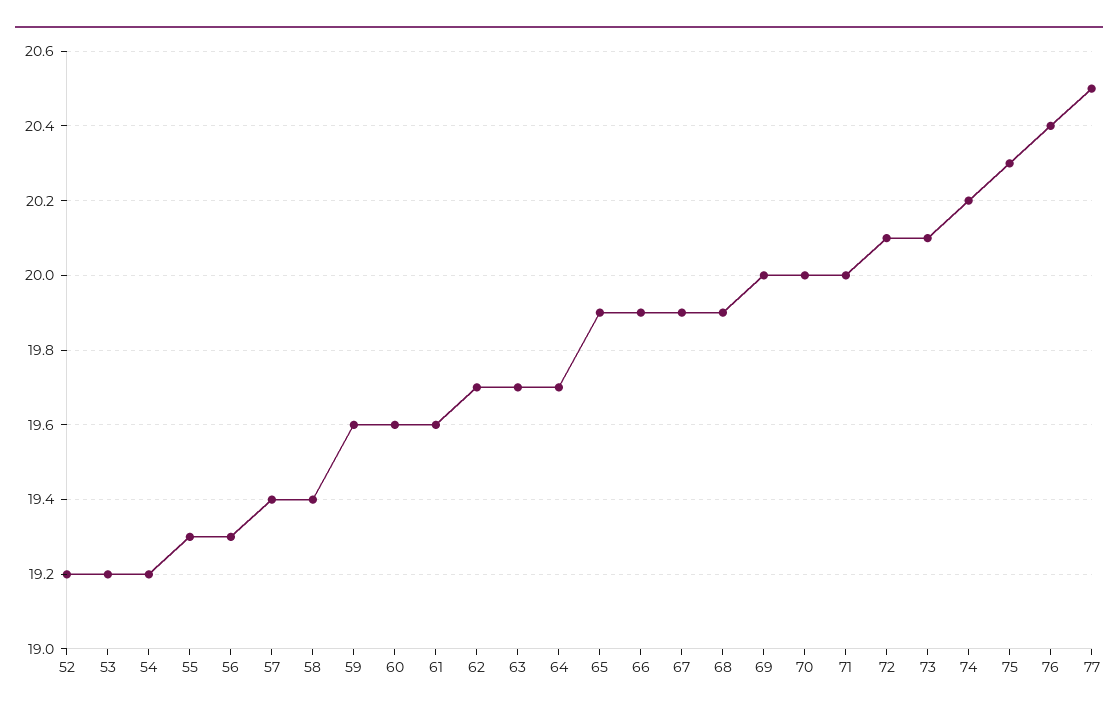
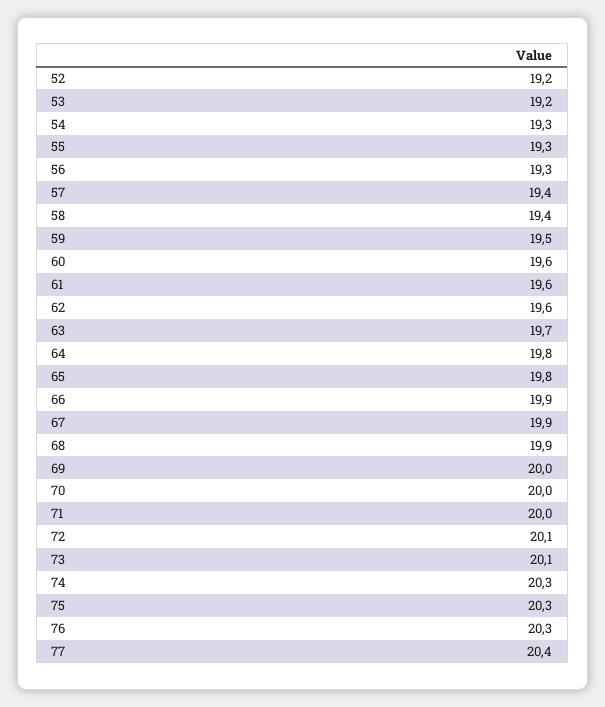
54: 19.2 -> 19.3
59: 19.6 -> 19.5
62: 19.7 -> 19.6
64: 19.7 -> 19.8
65: 19.9 -> 19.8
74: 20.2 -> 20.3
76: 20.4 -> 20.3
77: 20.5 -> 20.4

